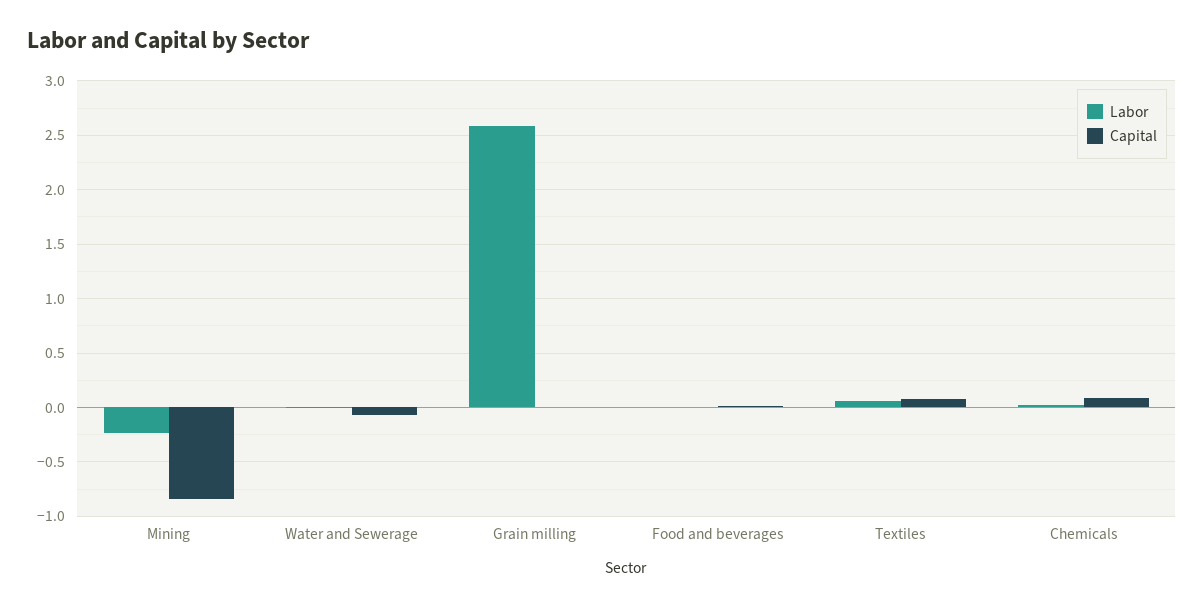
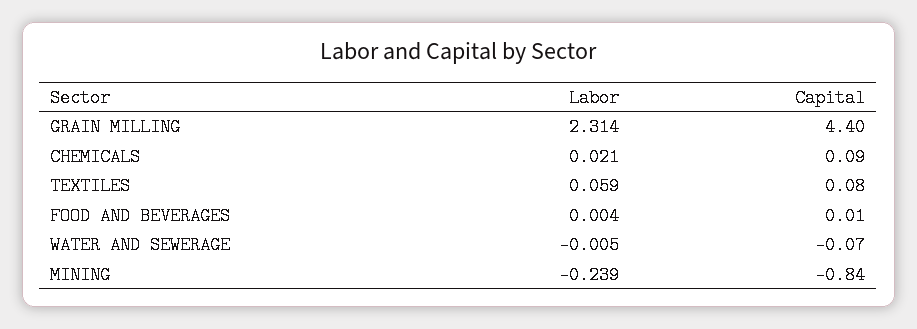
Labor, Grain milling: 2.6 -> 2.314
Capital, Grain milling: 0 -> 4.4

